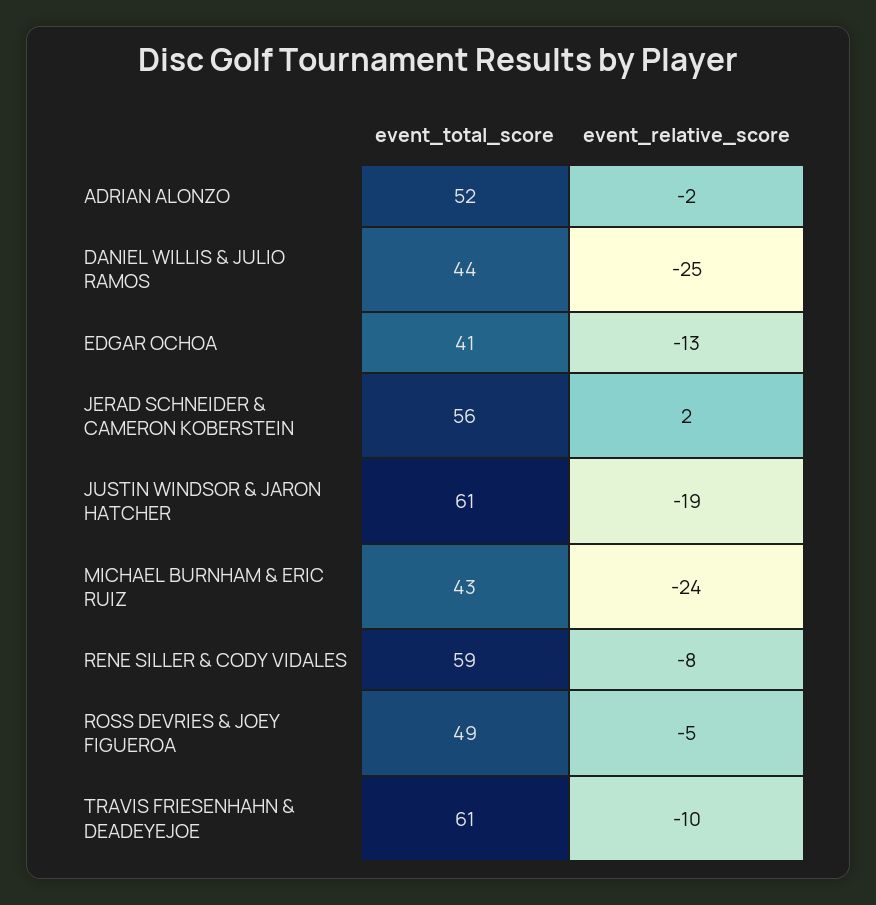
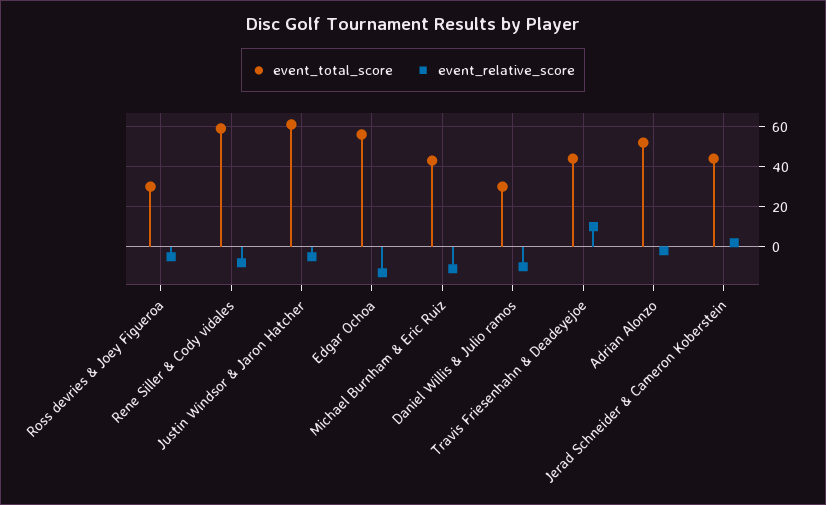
event_total_score, DANIEL WILLIS & JULIO RAMOS: 44 -> 30
event_relative_score, DANIEL WILLIS & JULIO RAMOS: -25 -> -10
event_total_score, EDGAR OCHOA: 41 -> 55
event_total_score, JERAD SCHNEIDER & CAMERON KOBERSTEIN: 56 -> 45
event_relative_score, JUSTIN WINDSOR & JARON HATCHER: -19 -> -5
event_relative_score, MICHAEL BURNHAM & ERIC RUIZ: -24 -> -10
event_total_score, ROSS DEVRIES & JOEY FIGUEROA: 49 -> 30
event_total_score, TRAVIS FRIESENHAHN & DEADEYEJOE: 61 -> 45
event_relative_score, TRAVIS FRIESENHAHN & DEADEYEJOE: -10 -> 10

